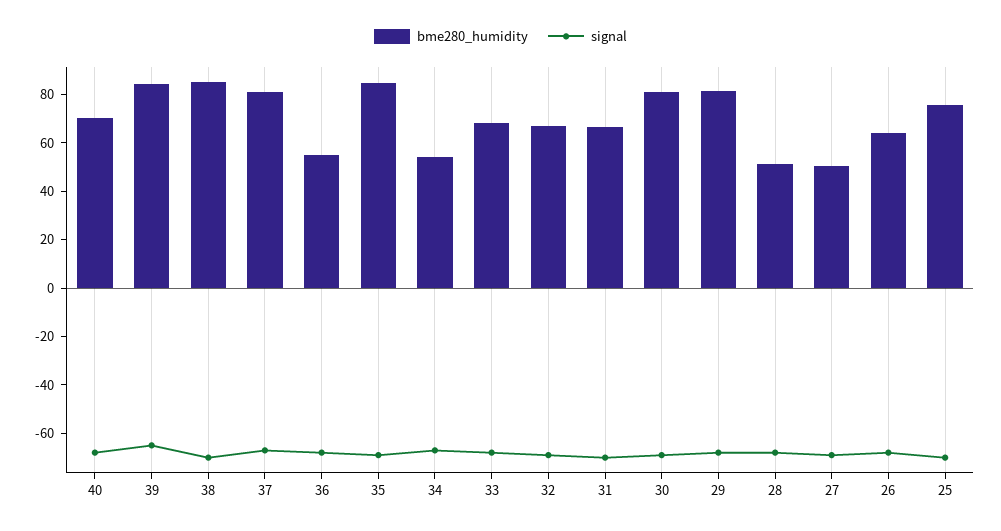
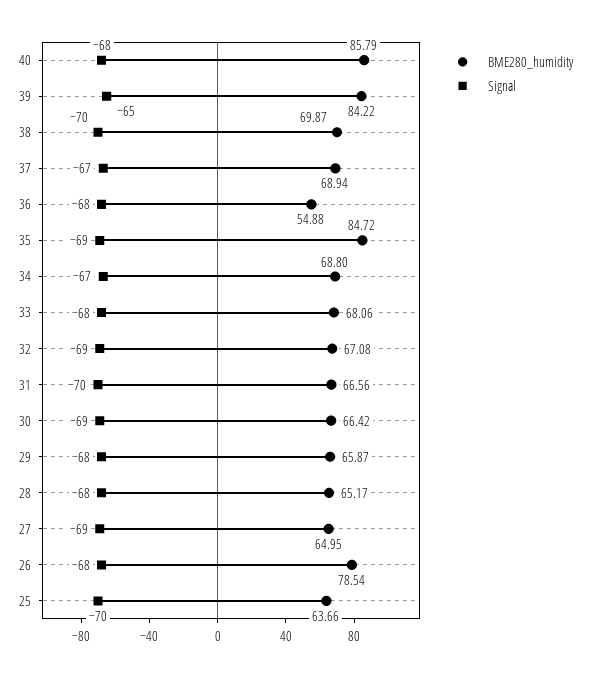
bme280_humidity, 40: 70 -> 85.79
bme280_humidity, 38: 85 -> 69.87
bme280_humidity, 37: 80 -> 68.94
bme280_humidity, 34: 55 -> 68.8
bme280_humidity, 30: 80 -> 66.42
bme280_humidity, 29: 80 -> 65.87
bme280_humidity, 28: 50 -> 65.17
bme280_humidity, 27: 50 -> 64.95
bme280_humidity, 26: 65 -> 78.54
bme280_humidity, 25: 75 -> 63.66

